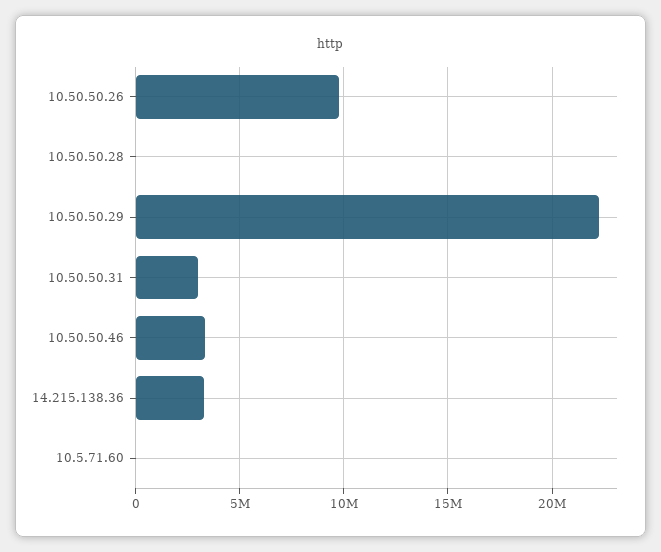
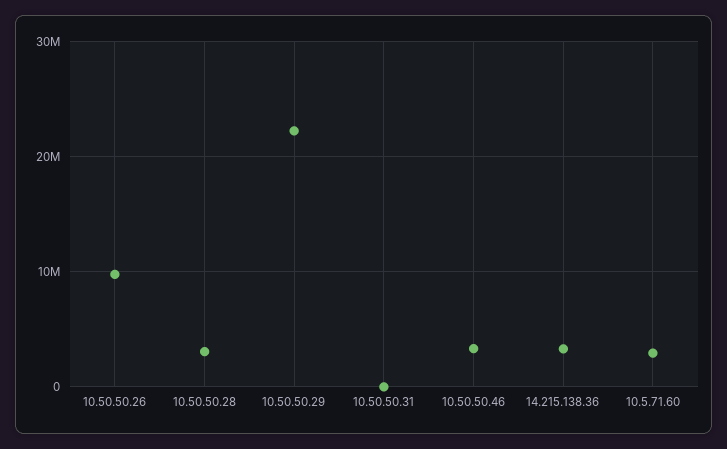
10.50.50.28: 0 -> 3000000
10.50.50.31: 3000000 -> 0
10.5.71.60: 0 -> 3000000

